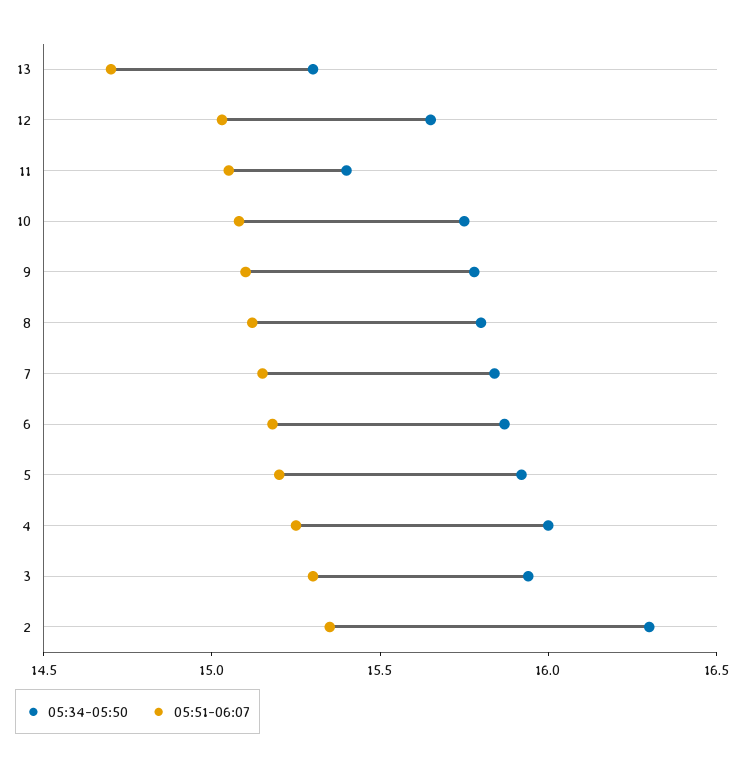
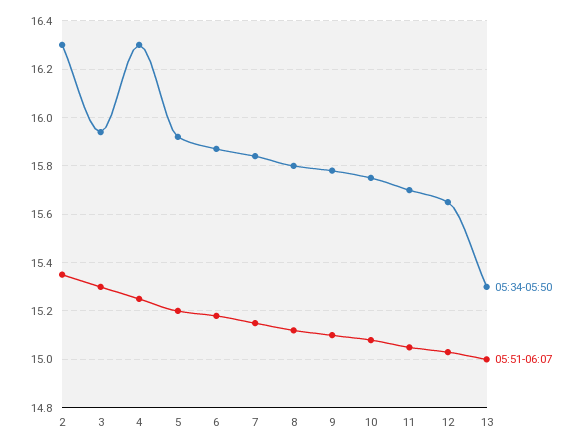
05:51-06:07, 13: 14.7 -> 15
05:34-05:50, 11: 15.4 -> 15.7
05:34-05:50, 4: 16 -> 16.3

